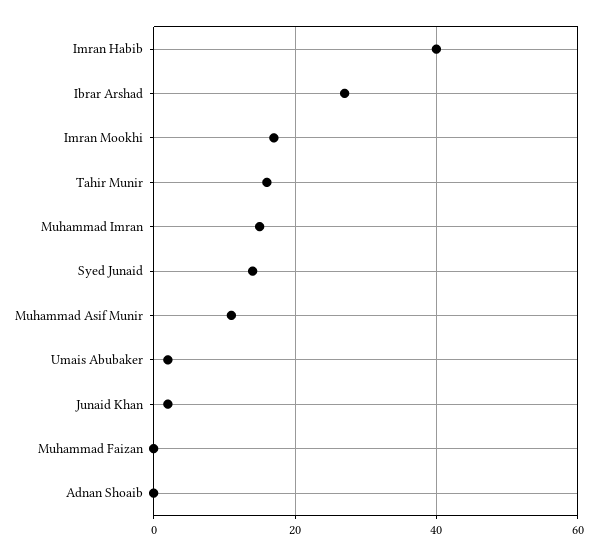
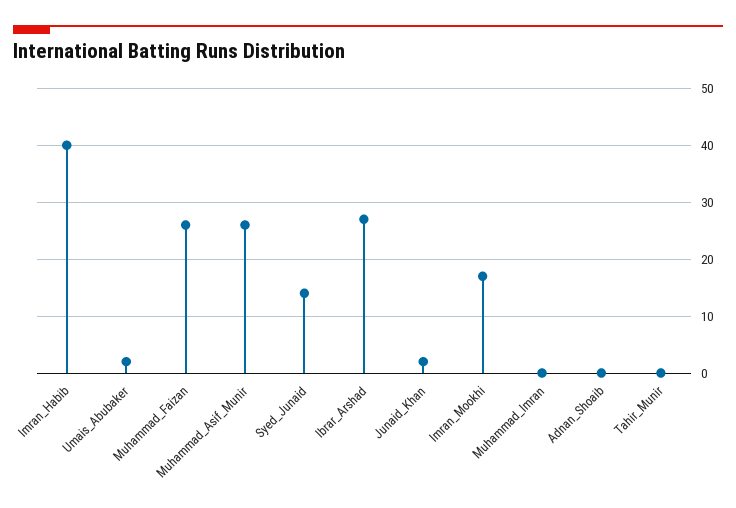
Tahir Munir: 15 -> 0
Muhammad Imran: 15 -> 0
Muhammad Asif Munir: 10 -> 25
Muhammad Faizan: 0 -> 25

